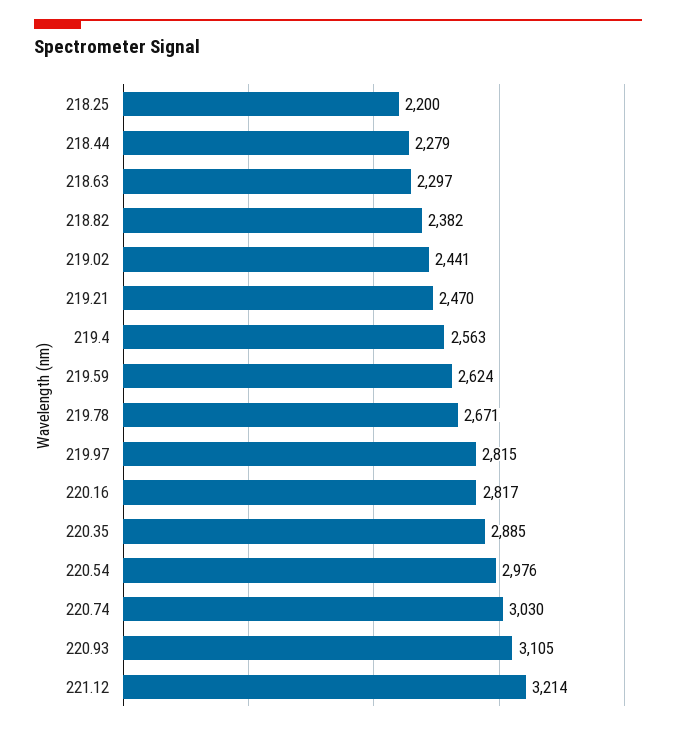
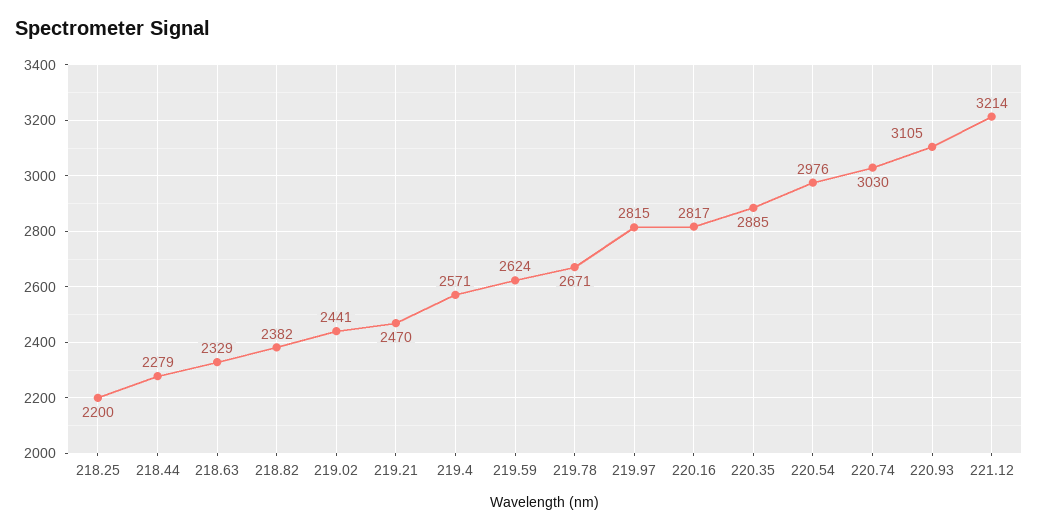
218.63: 2297 -> 2329
219.4: 2563 -> 2571

